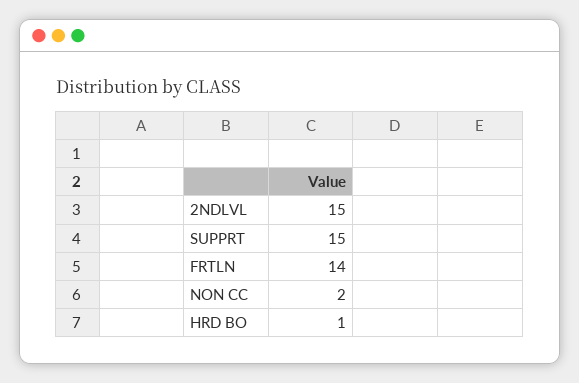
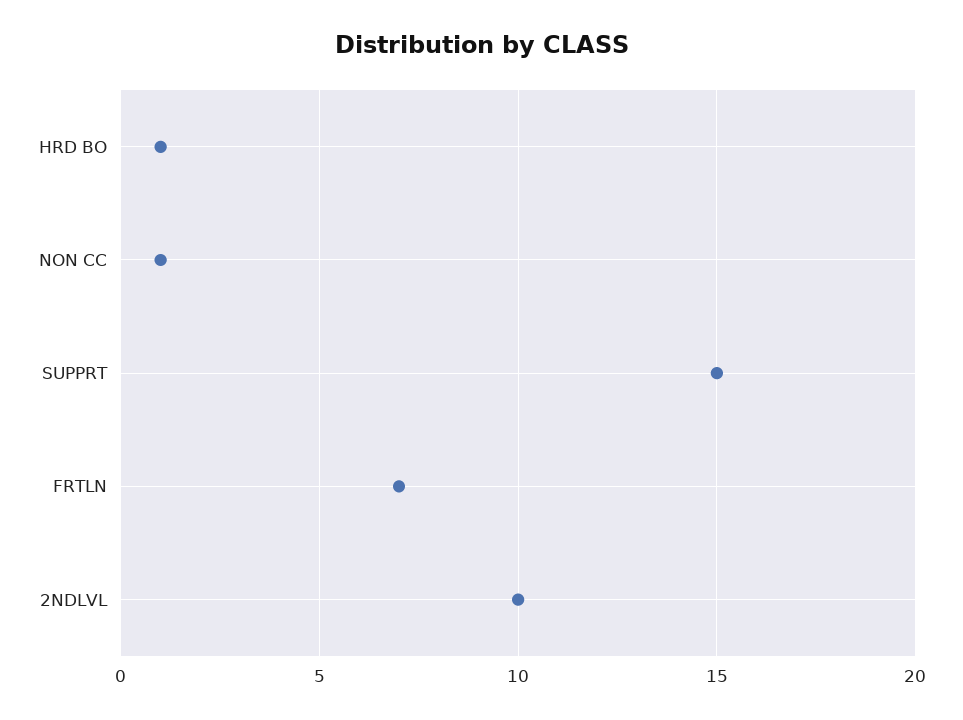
2NDLVL: 15 -> 10
FRTLN: 14 -> 7
NON CC: 2 -> 1

